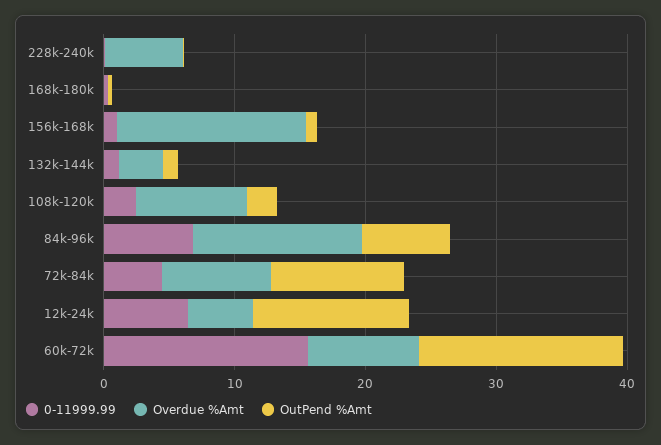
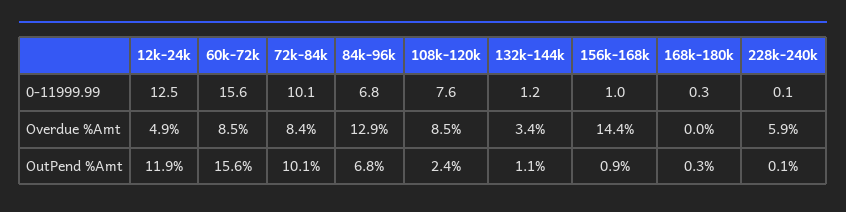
0-11999.99, 108k-120k: 2 -> 7.6
0-11999.99, 72k-84k: 4 -> 10.1
0-11999.99, 12k-24k: 6 -> 12.5

